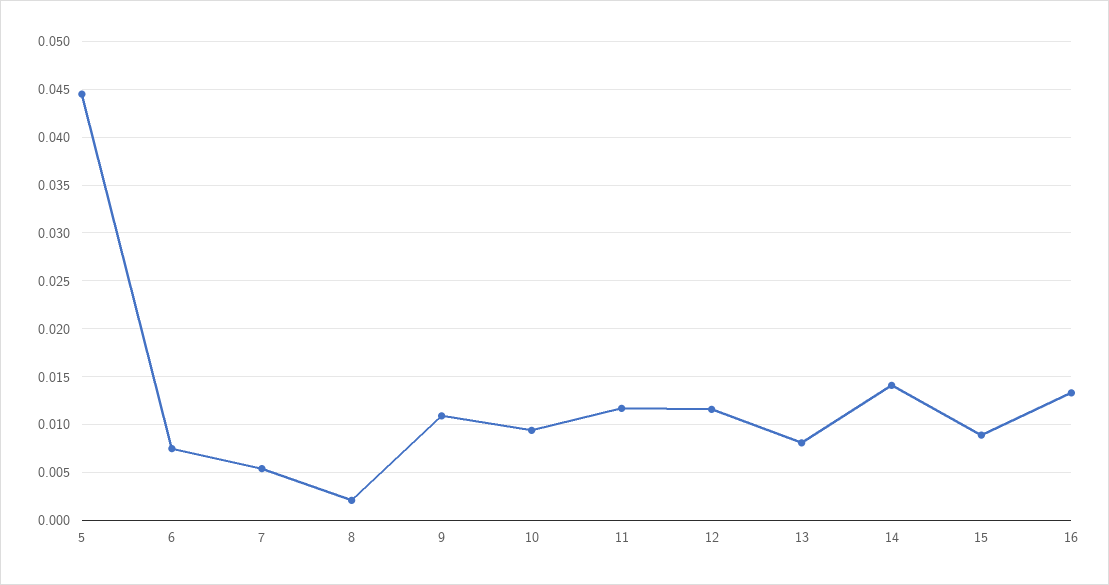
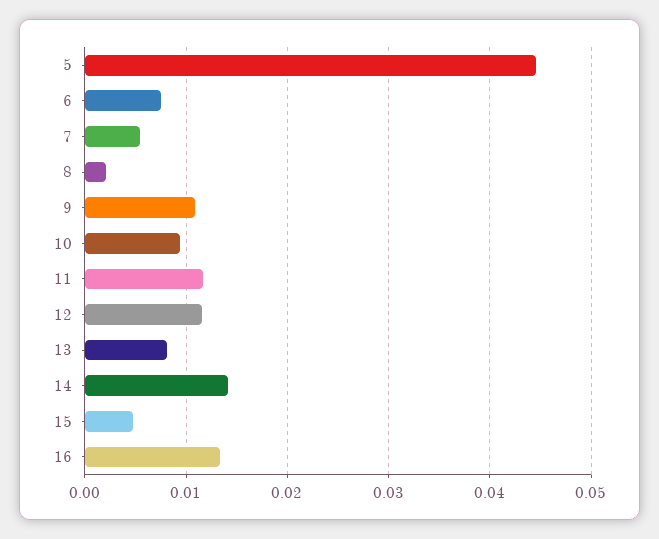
15: 0.009 -> 0.005

